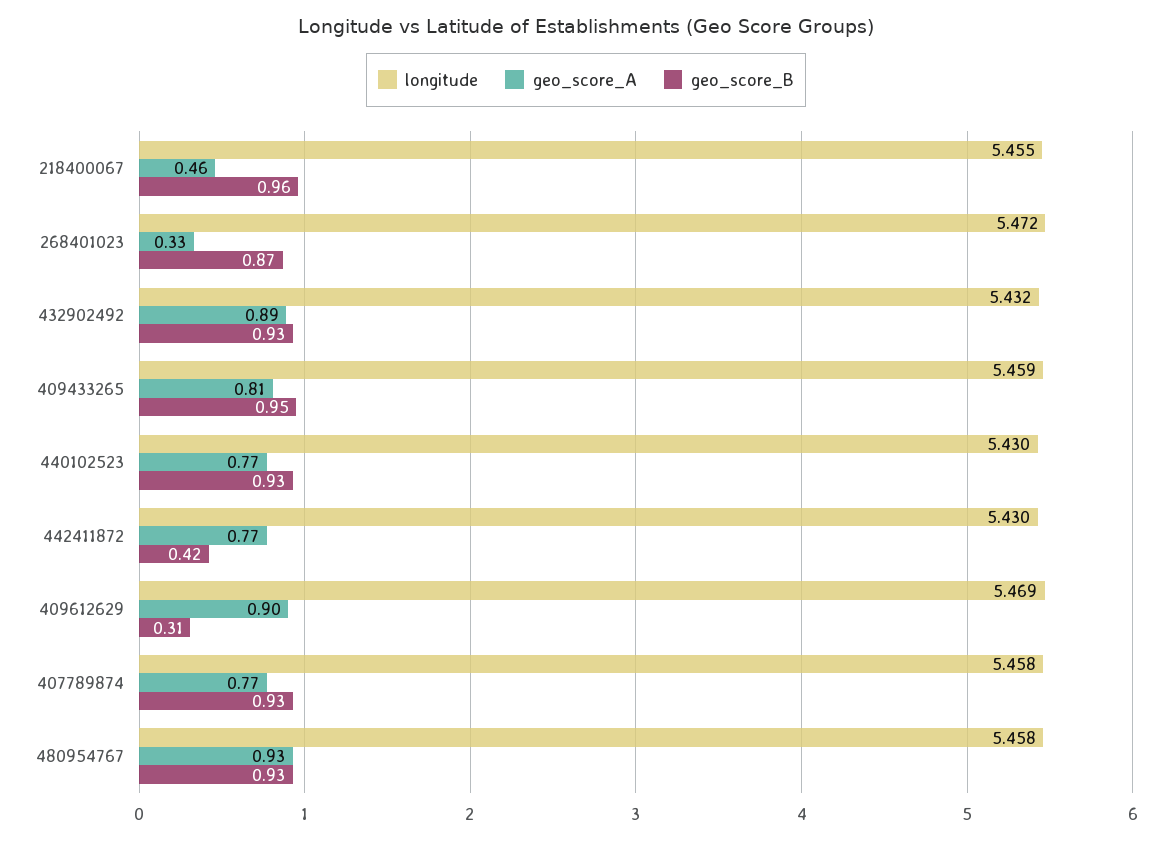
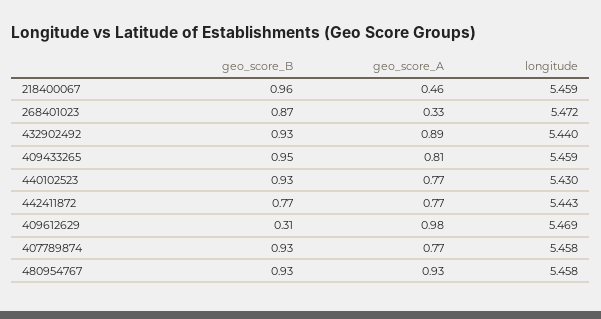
longitude, 218400067: 5.455 -> 5.459
longitude, 432902492: 5.432 -> 5.44
longitude, 442411872: 5.43 -> 5.443
geo_score_B, 442411872: 0.42 -> 0.77
geo_score_A, 409612629: 0.9 -> 0.98

